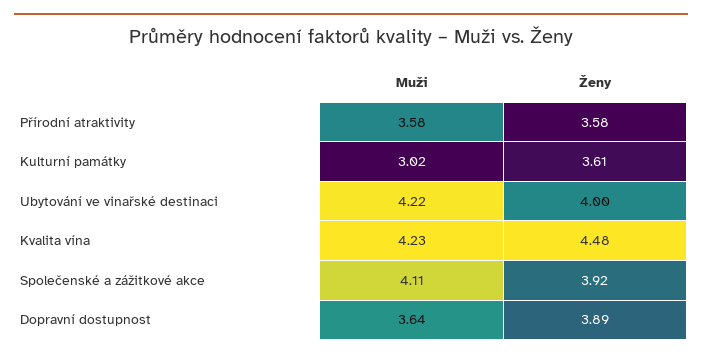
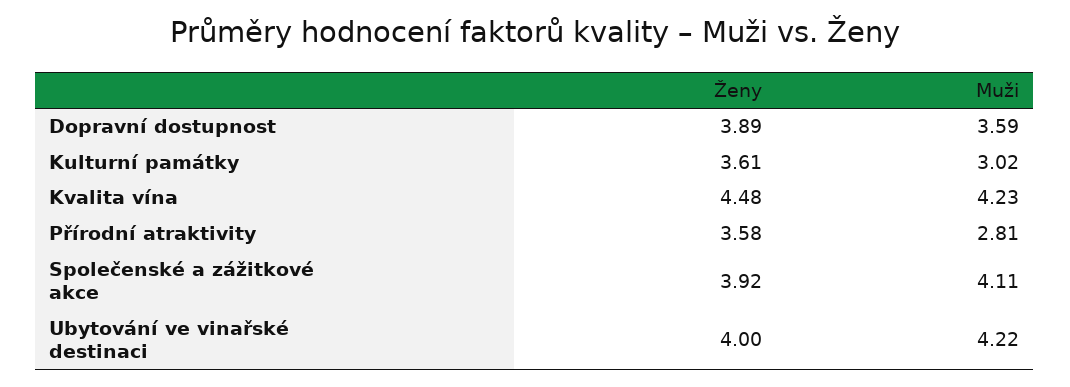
Muži, Přírodní atraktivity: 3.58 -> 2.81
Muži, Dopravní dostupnost: 3.64 -> 3.59

